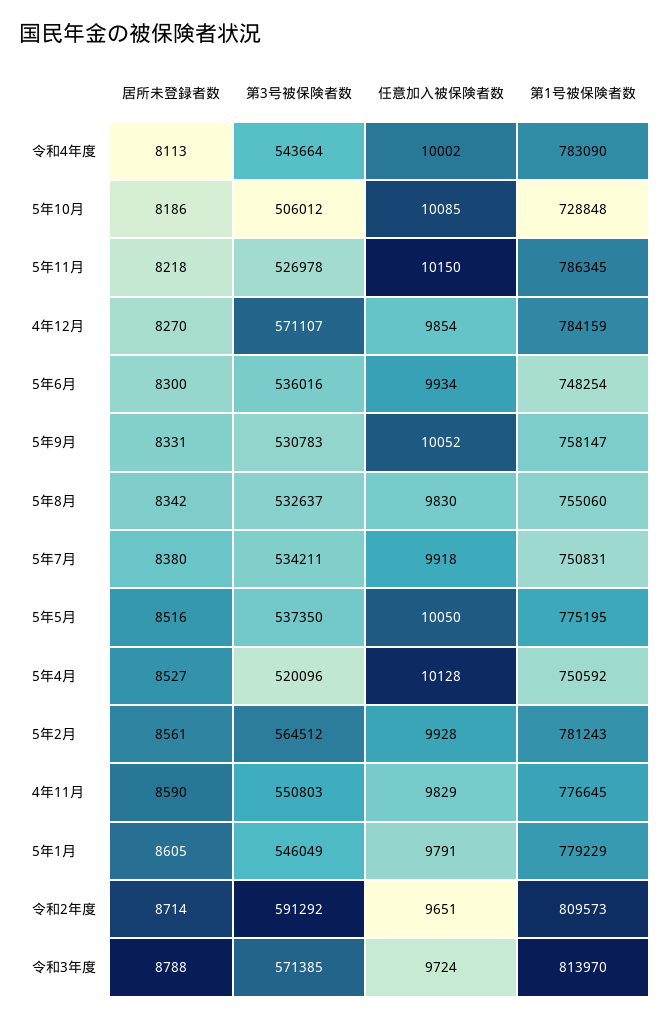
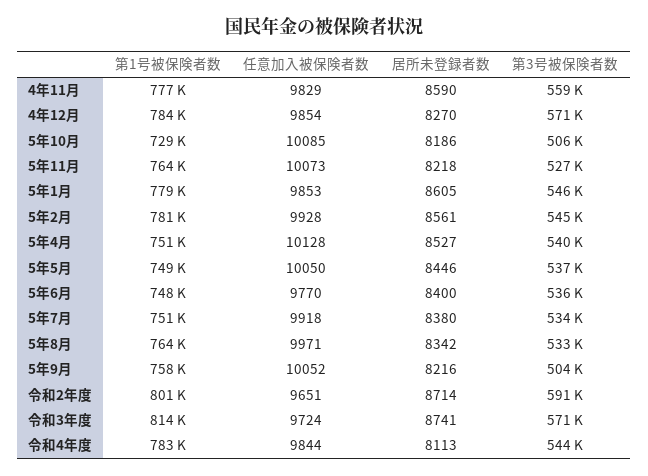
任意加入被保険者数, 令和4年度: 10002 -> 9844
任意加入被保険者数, 5年11月: 10150 -> 10073
第1号被保険者数, 5年11月: 786345 -> 764000
居所未登録者数, 5年6月: 8300 -> 8400
任意加入被保険者数, 5年6月: 9934 -> 9770
居所未登録者数, 5年9月: 8331 -> 8216
第3号被保険者数, 5年9月: 530783 -> 504000
任意加入被保険者数, 5年8月: 9830 -> 9971
第1号被保険者数, 5年8月: 755060 -> 764000
居所未登録者数, 5年5月: 8516 -> 8446
第1号被保険者数, 5年5月: 775195 -> 749000
第3号被保険者数, 5年4月: 520096 -> 540000
第3号被保険者数, 5年2月: 564512 -> 545000
第3号被保険者数, 4年11月: 550803 -> 559000
任意加入被保険者数, 5年1月: 9791 -> 9853
第1号被保険者数, 令和2年度: 809573 -> 801000
居所未登録者数, 令和3年度: 8788 -> 8741

